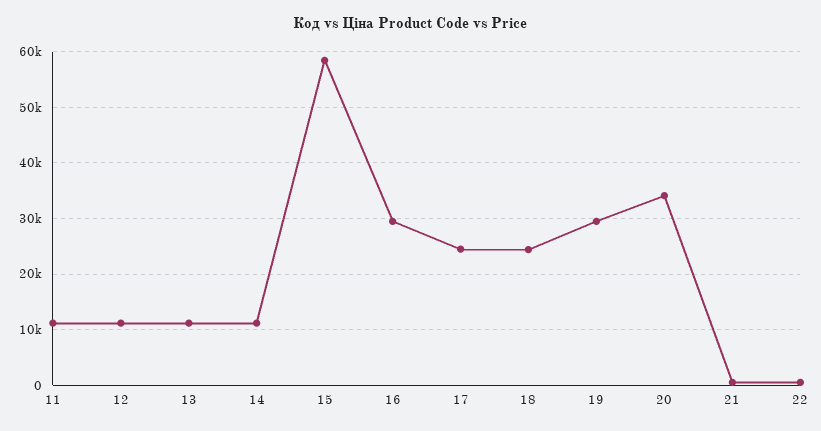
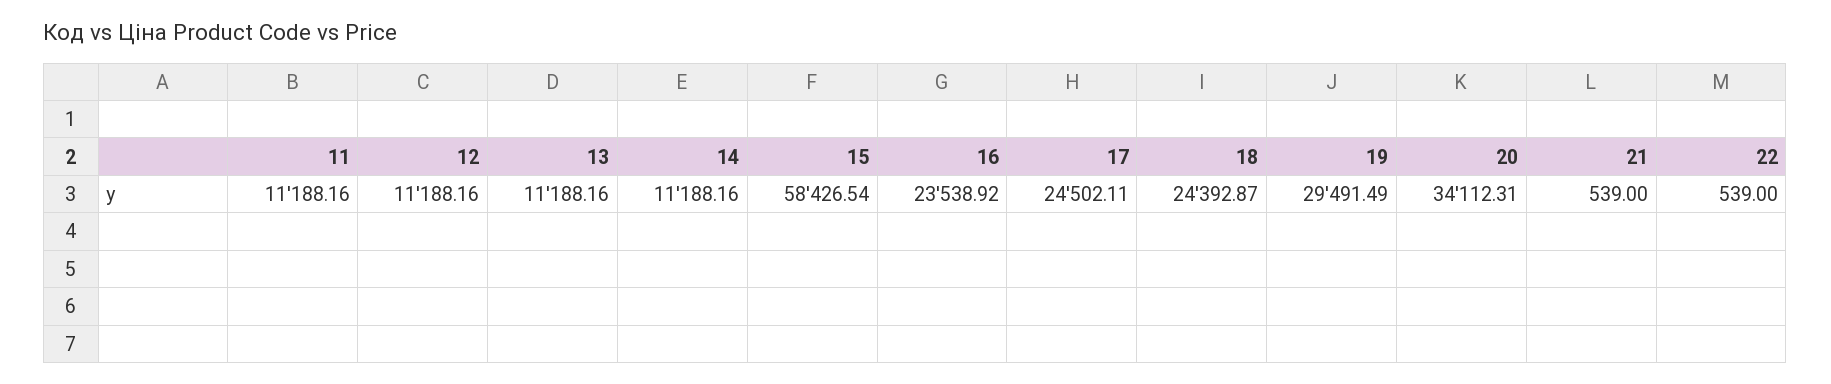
16: 30000 -> 23538.92

